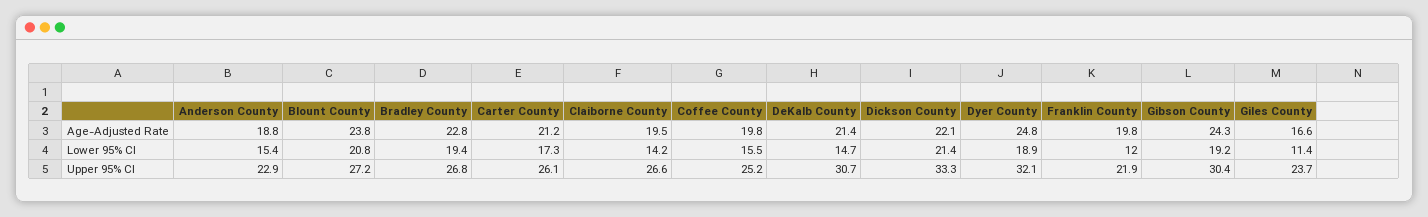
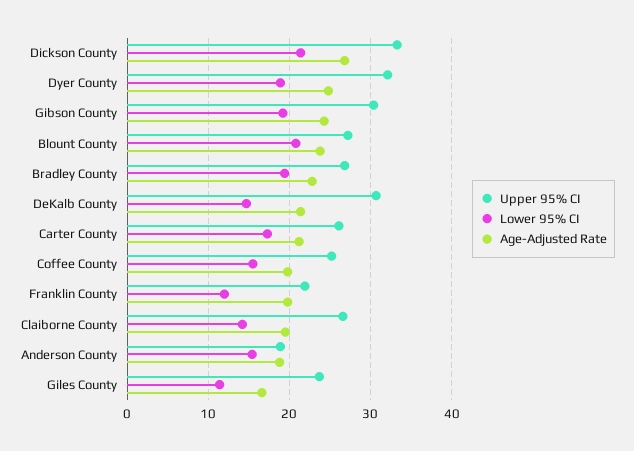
Age-Adjusted Rate, Dickson County: 22.1 -> 27
Upper 95% CI, Anderson County: 22.9 -> 19

